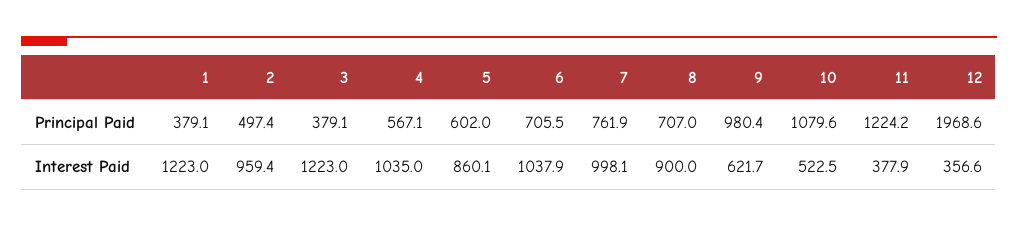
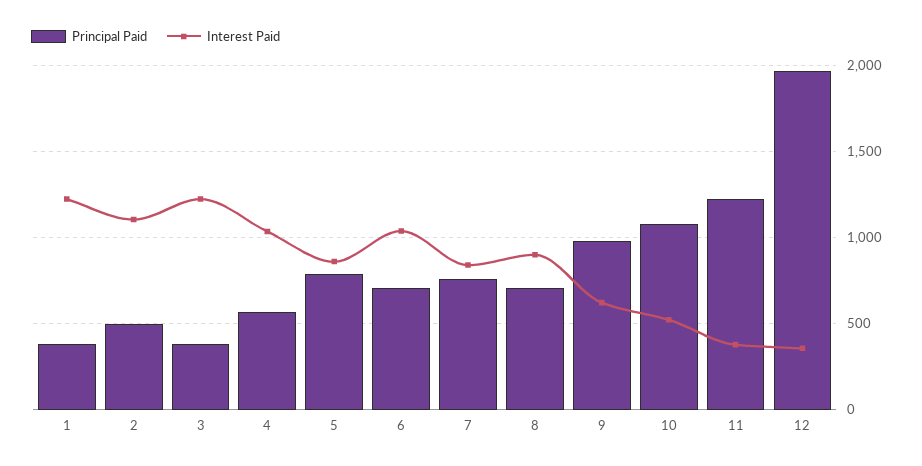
Principal Paid, 5: 602 -> 800
Interest Paid, 2: 959.4 -> 1100
Interest Paid, 7: 998.1 -> 850

